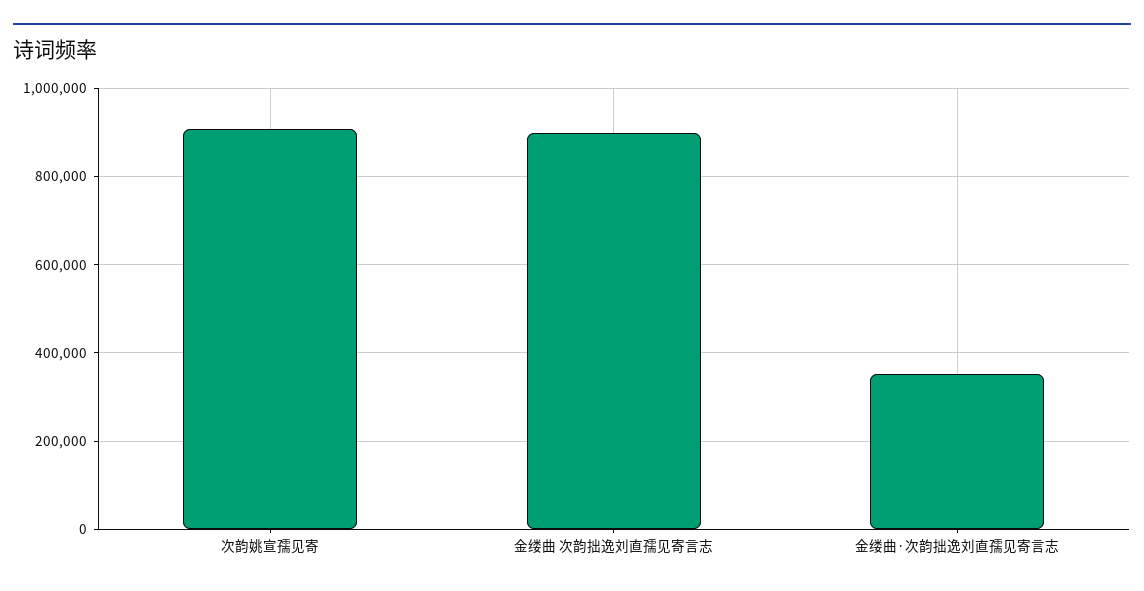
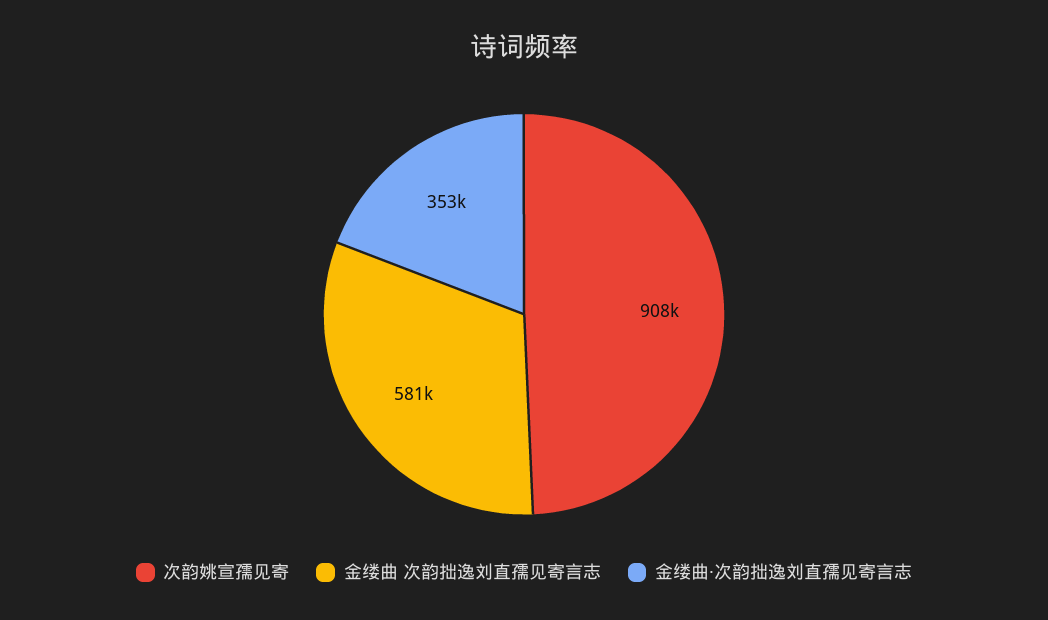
金缕曲 次韵拙逸刘直孺见寄言志: 900000 -> 581000

